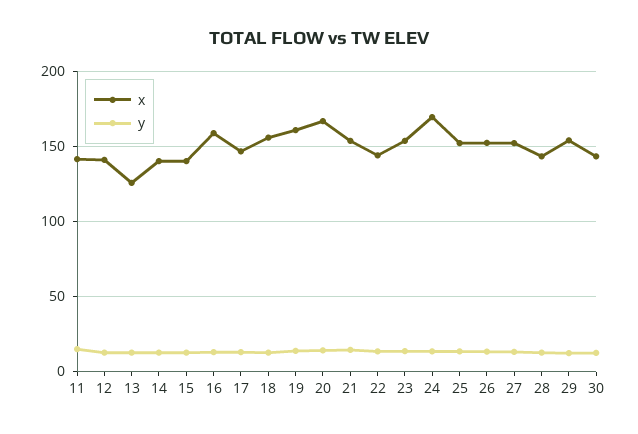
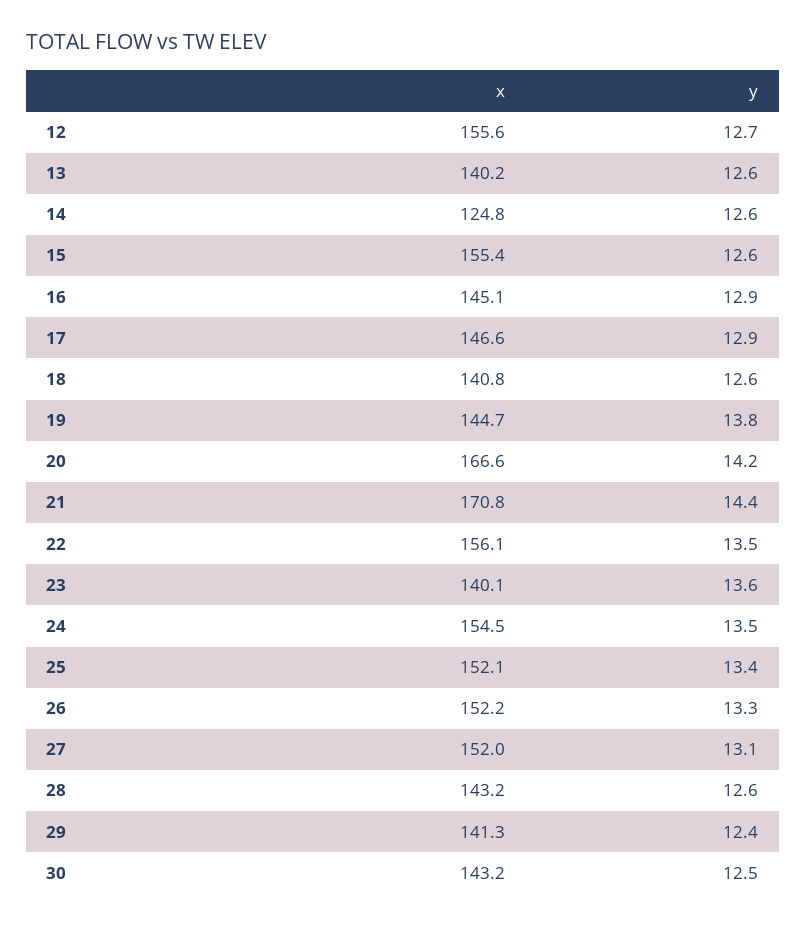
x, 11: 140 -> none
y, 11: 15 -> none
x, 12: 140 -> 155.6
x, 13: 125 -> 140.2
x, 14: 140 -> 124.8
x, 15: 140 -> 155.4
x, 16: 160 -> 145.1
x, 18: 155 -> 140.8
x, 19: 160 -> 144.7
x, 21: 155 -> 170.8
x, 22: 145 -> 156.1
x, 23: 155 -> 140.1
x, 24: 170 -> 154.5
x, 29: 155 -> 141.3

